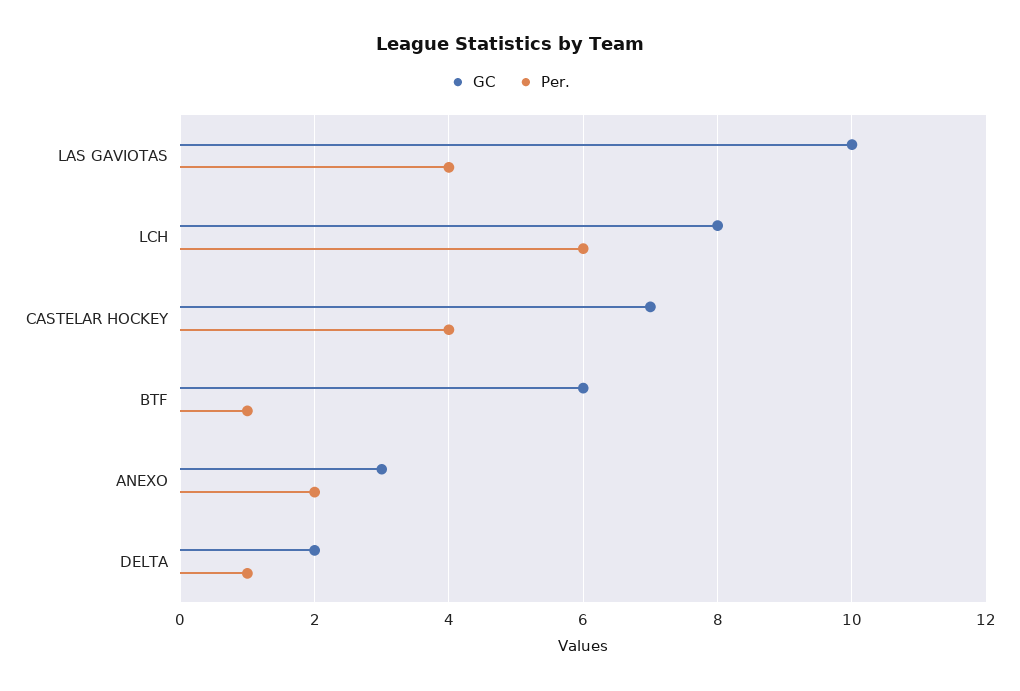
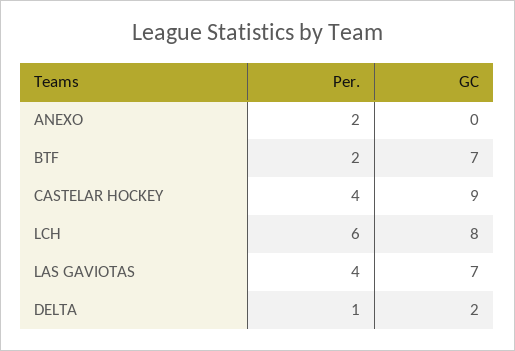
GC, LAS GAVIOTAS: 10 -> 7
GC, CASTELAR HOCKEY: 7 -> 9
GC, BTF: 6 -> 7
Per., BTF: 1 -> 2
GC, ANEXO: 3 -> 0

